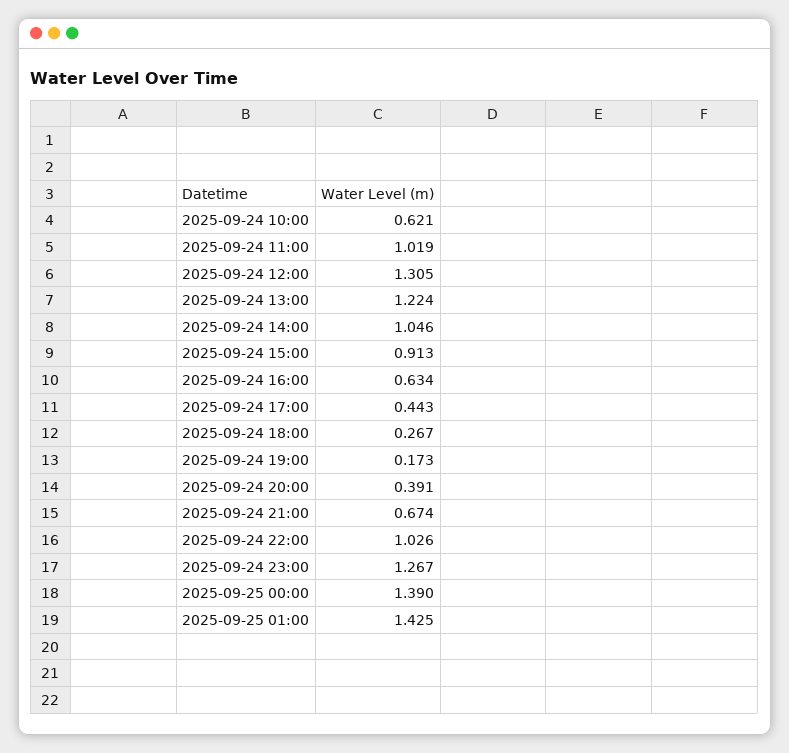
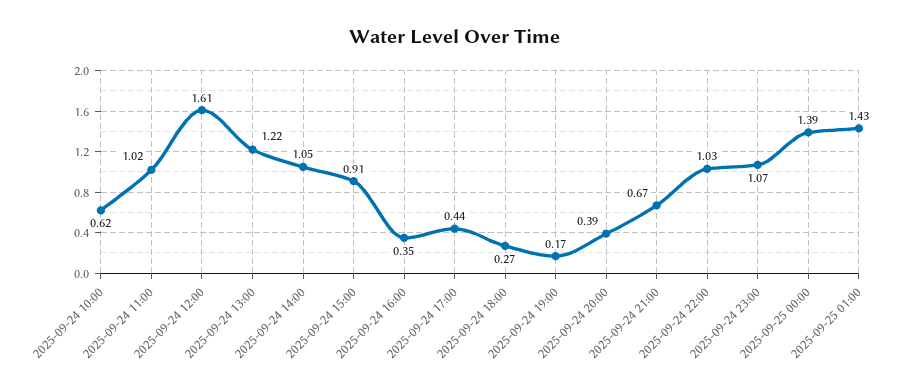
2025-09-24 12:00: 1.305 -> 1.61
2025-09-24 16:00: 0.634 -> 0.35
2025-09-24 23:00: 1.267 -> 1.07

